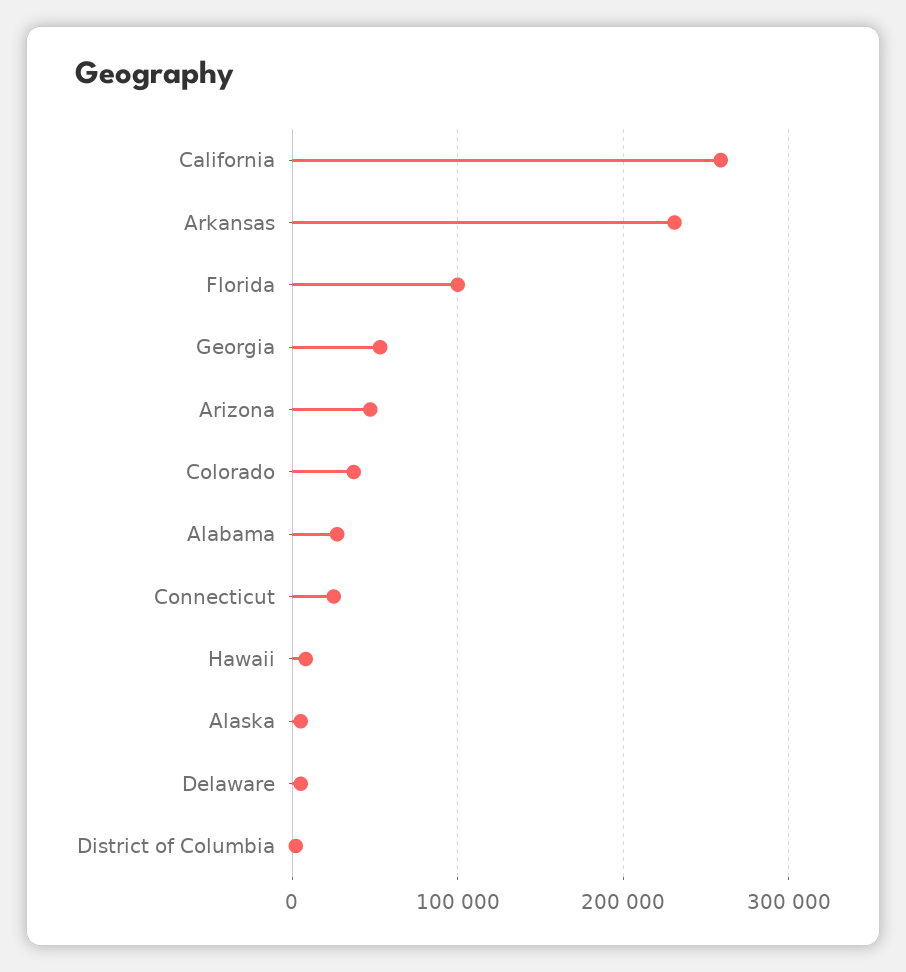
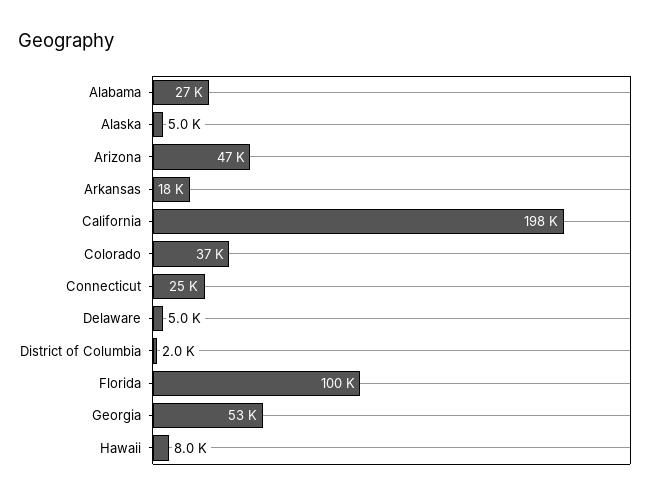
California: 260000 -> 198000
Arkansas: 230000 -> 18000

